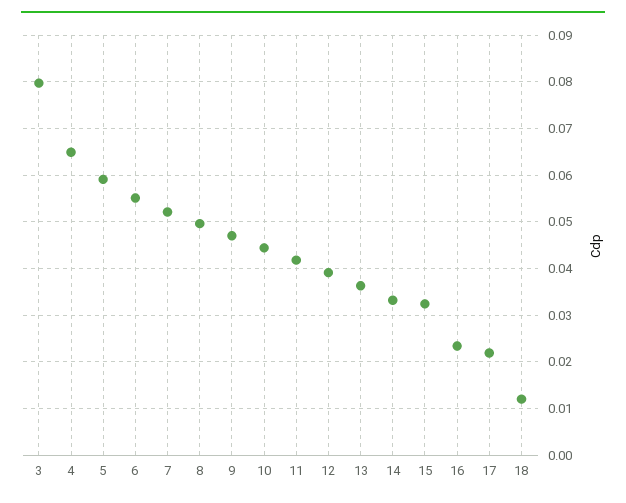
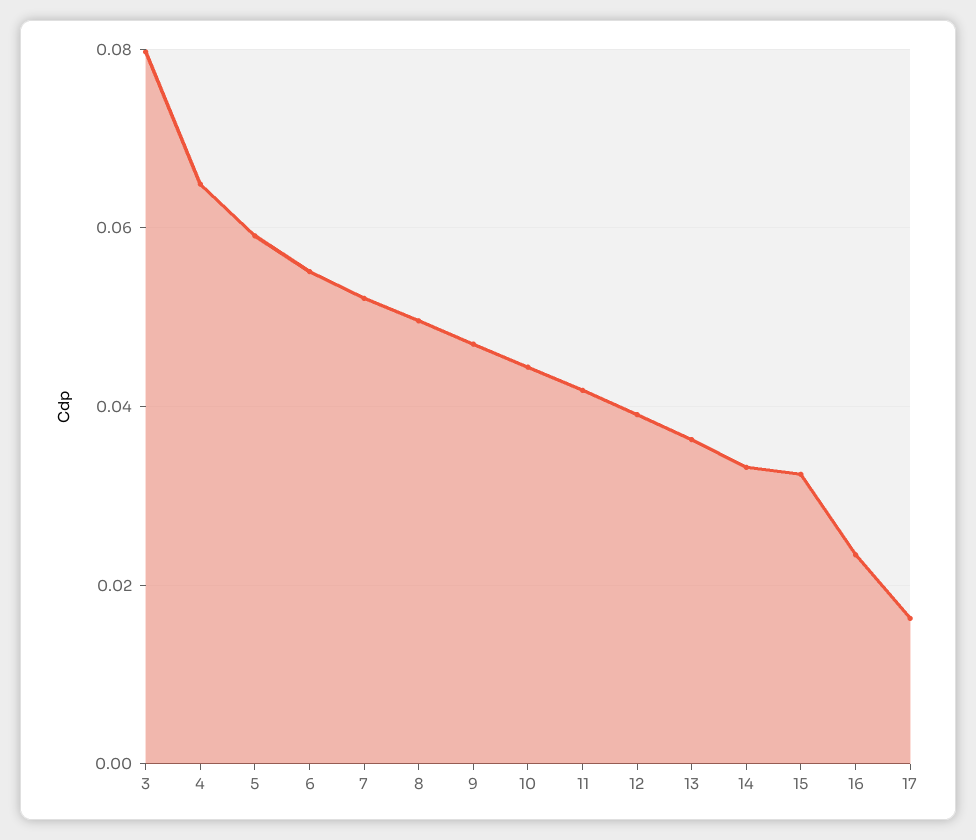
17: 0.022 -> 0.016
18: 0.012 -> none

